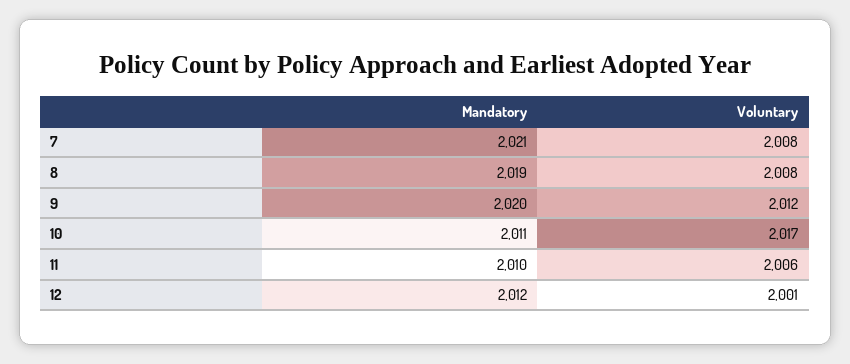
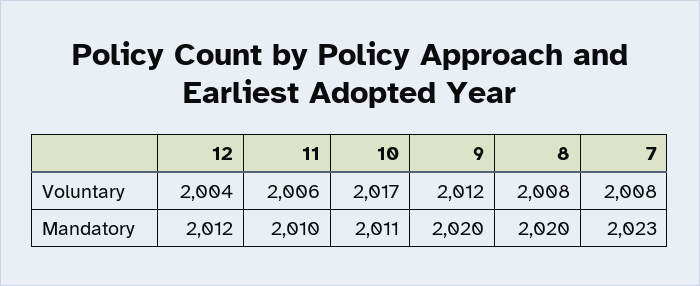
Mandatory, 7: 2021 -> 2023
Mandatory, 8: 2019 -> 2020
Voluntary, 12: 2001 -> 2004

